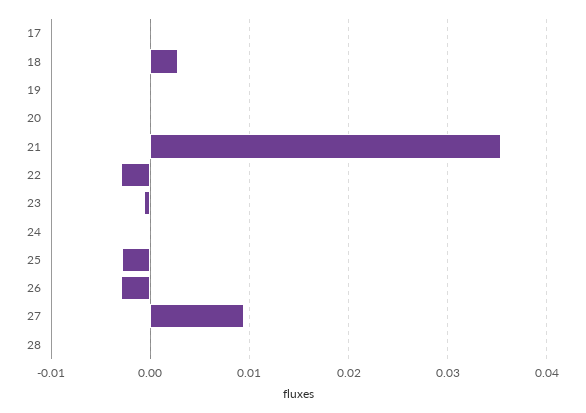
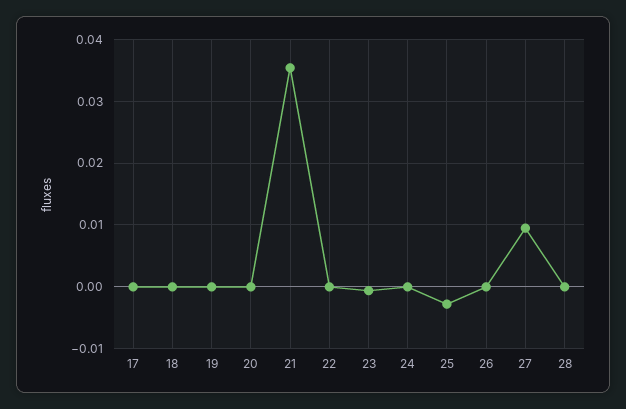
18: 0.003 -> 0
22: -0.003 -> 0
26: -0.003 -> 0

